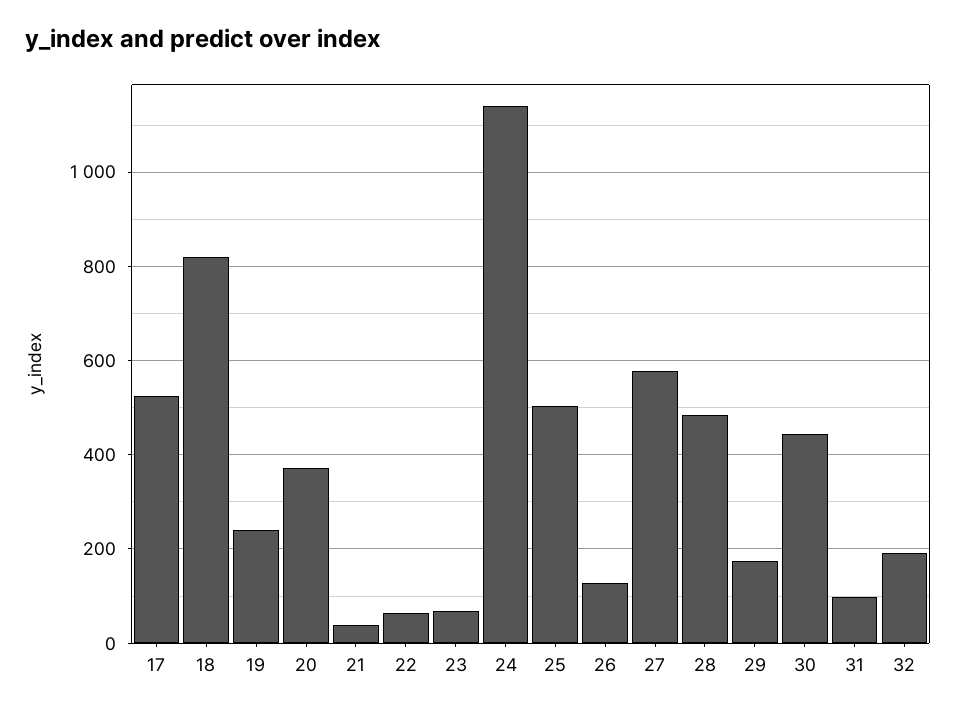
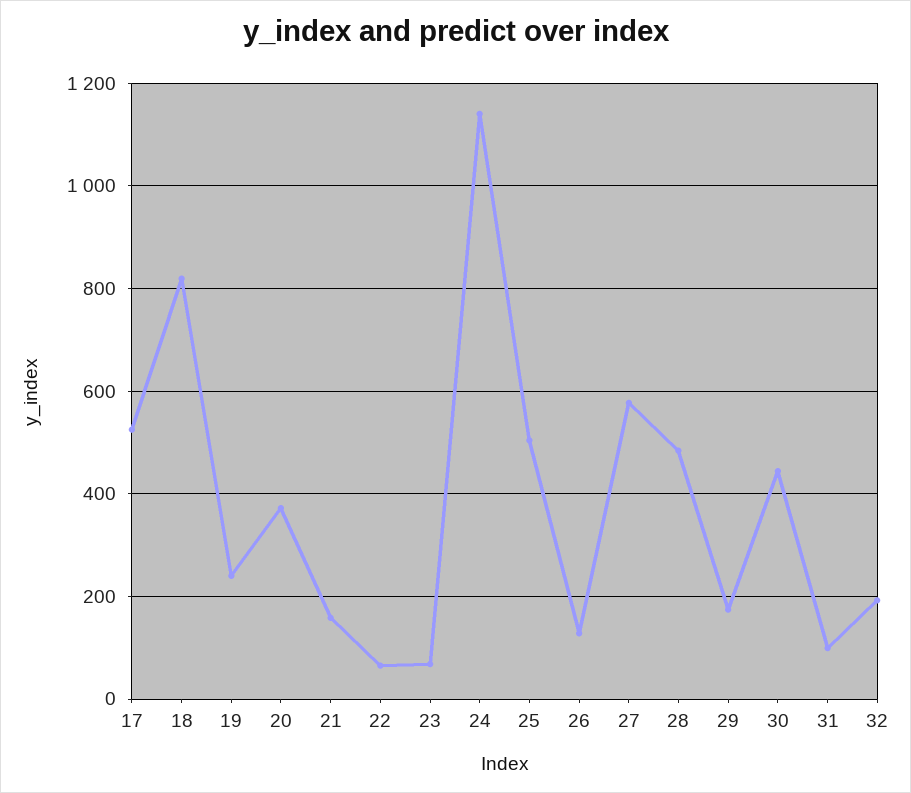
21: 40 -> 160

